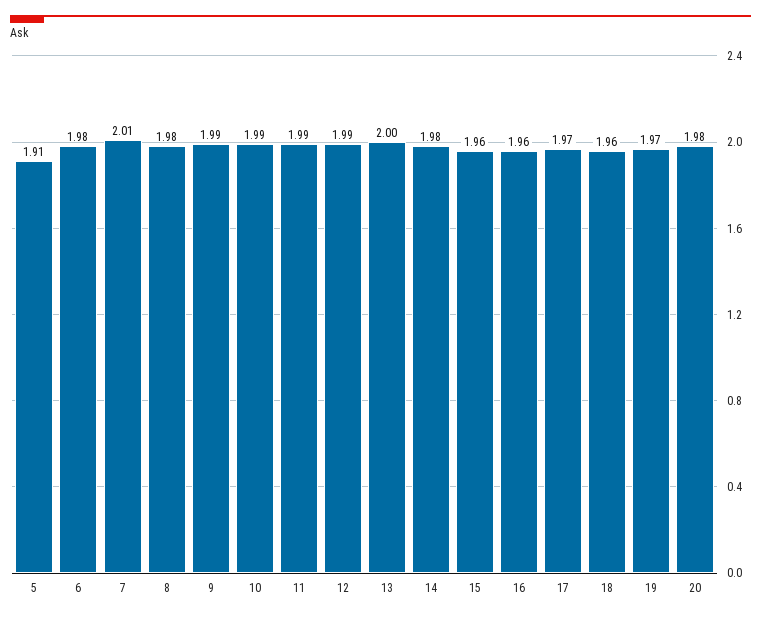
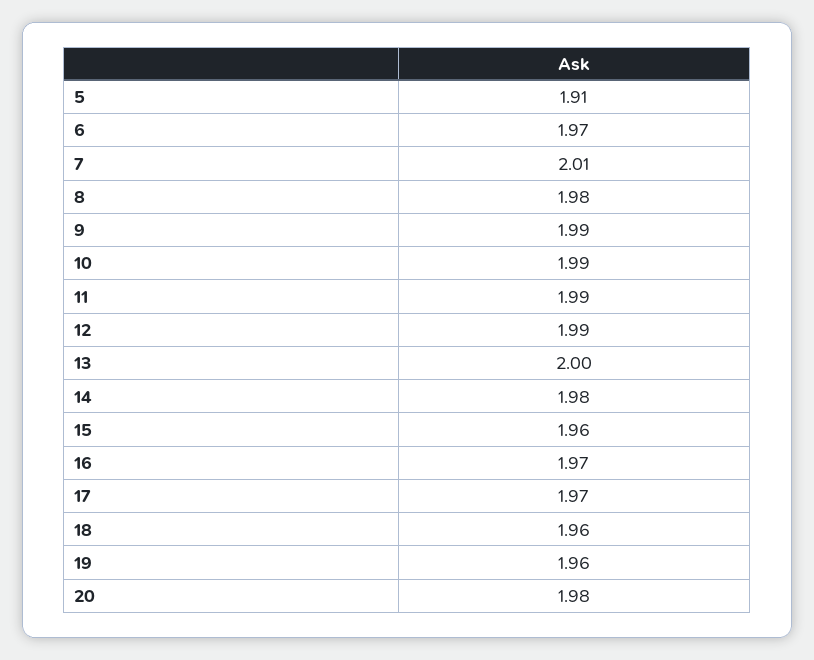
6: 1.98 -> 1.97
16: 1.96 -> 1.97
19: 1.97 -> 1.96

